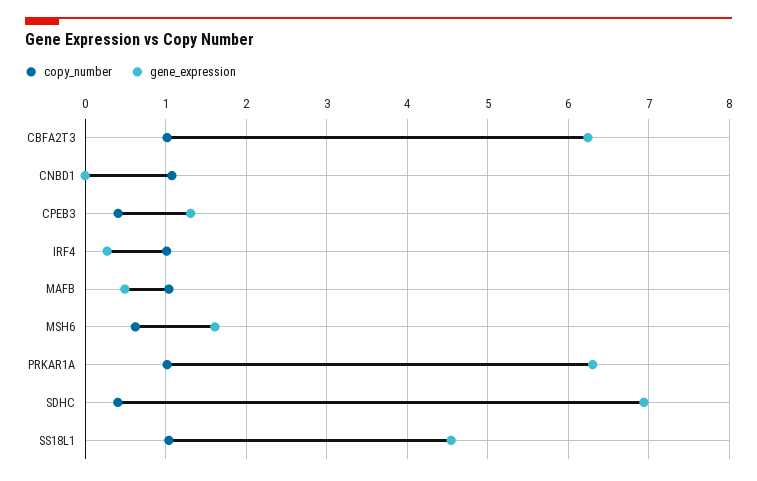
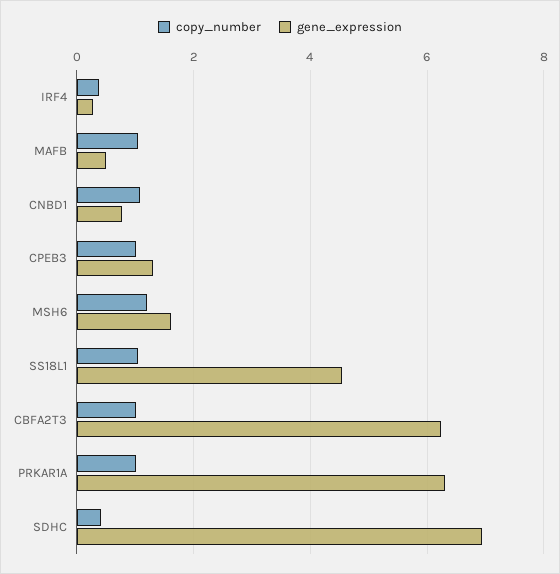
gene_expression, CNBD1: 0 -> 0.8
copy_number, CPEB3: 0.4 -> 1
copy_number, IRF4: 1 -> 0.4
copy_number, MSH6: 0.6 -> 1.2

